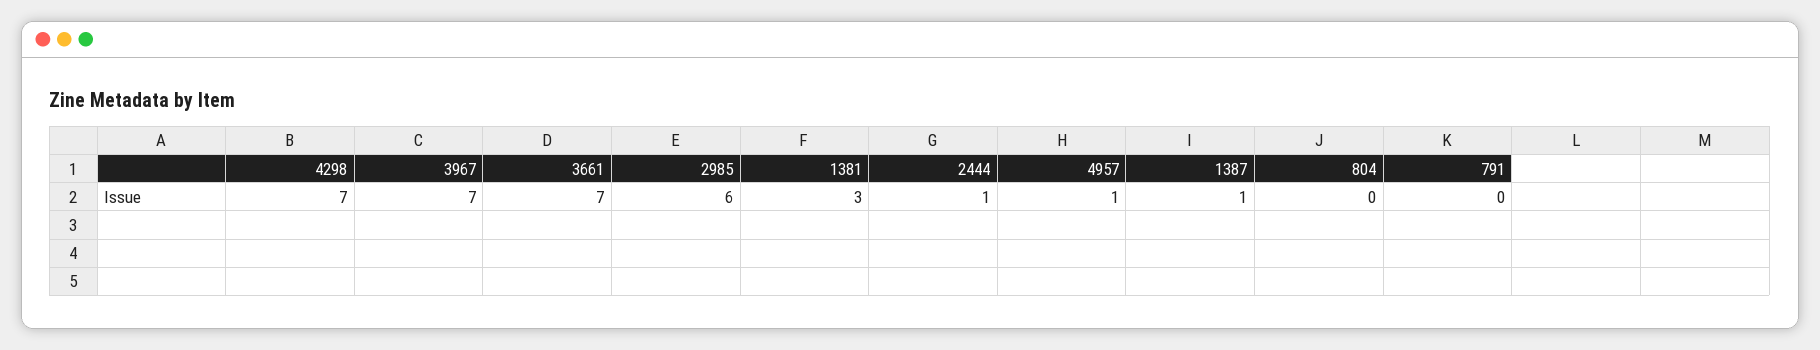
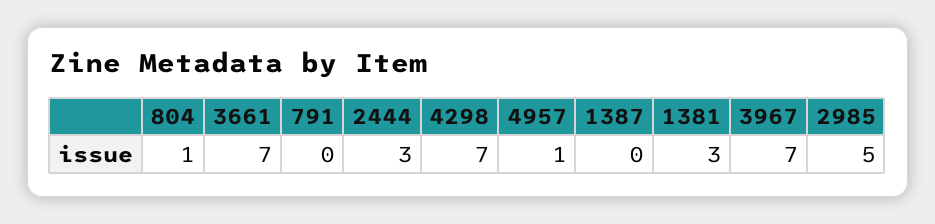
2985: 6 -> 5
2444: 1 -> 3
1387: 1 -> 0
804: 0 -> 1

